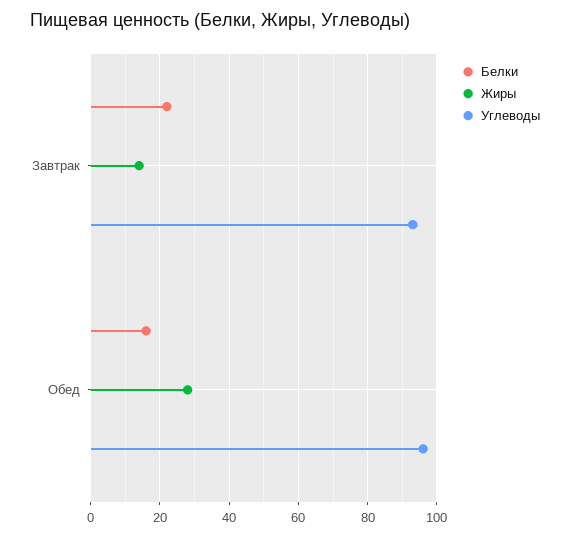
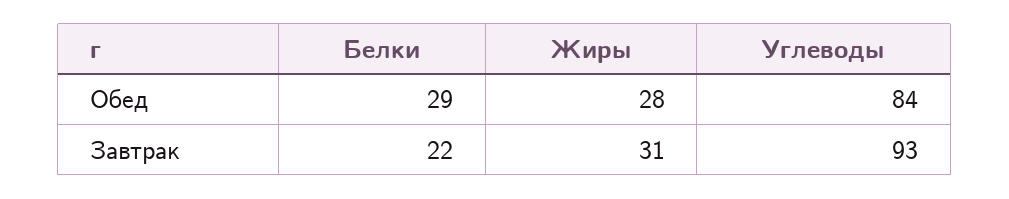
Жиры, Завтрак: 15 -> 31
Белки, Обед: 15 -> 29
Углеводы, Обед: 95 -> 84

